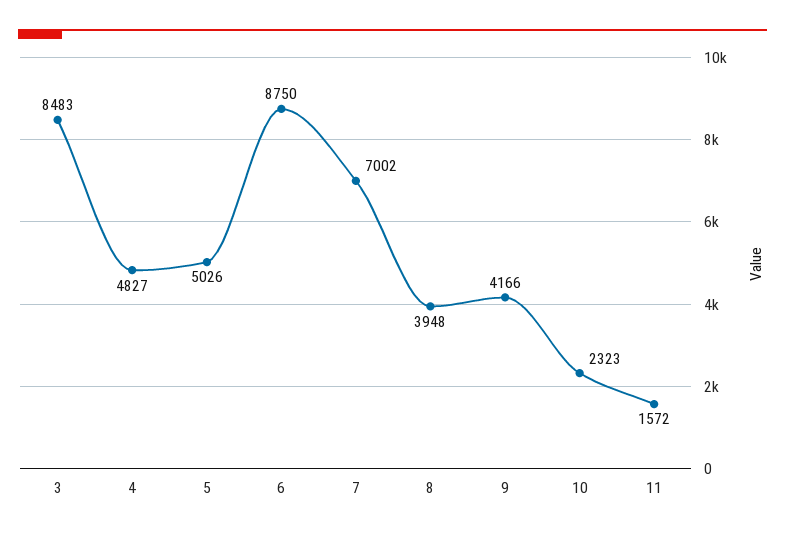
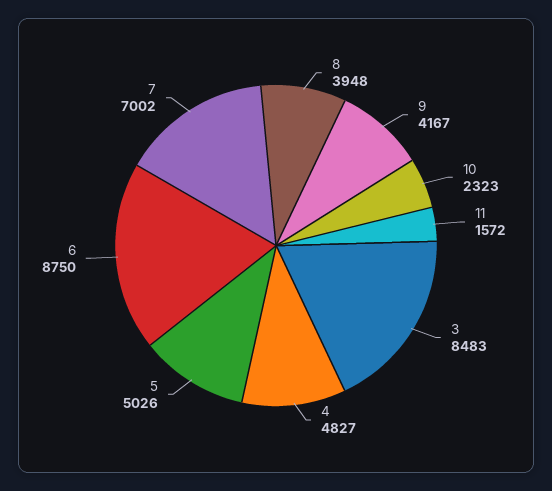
9: 4166 -> 4167

